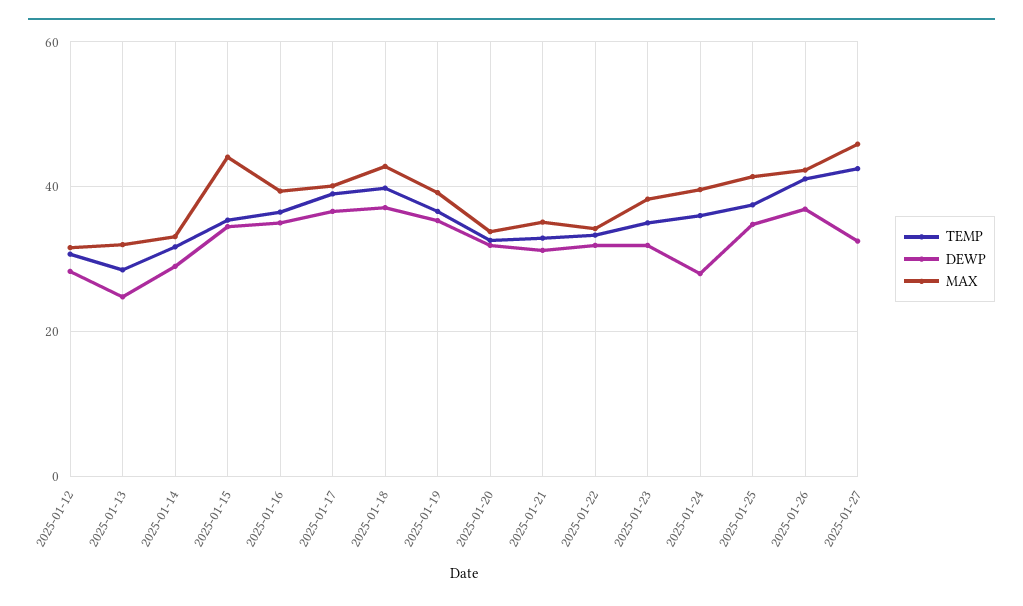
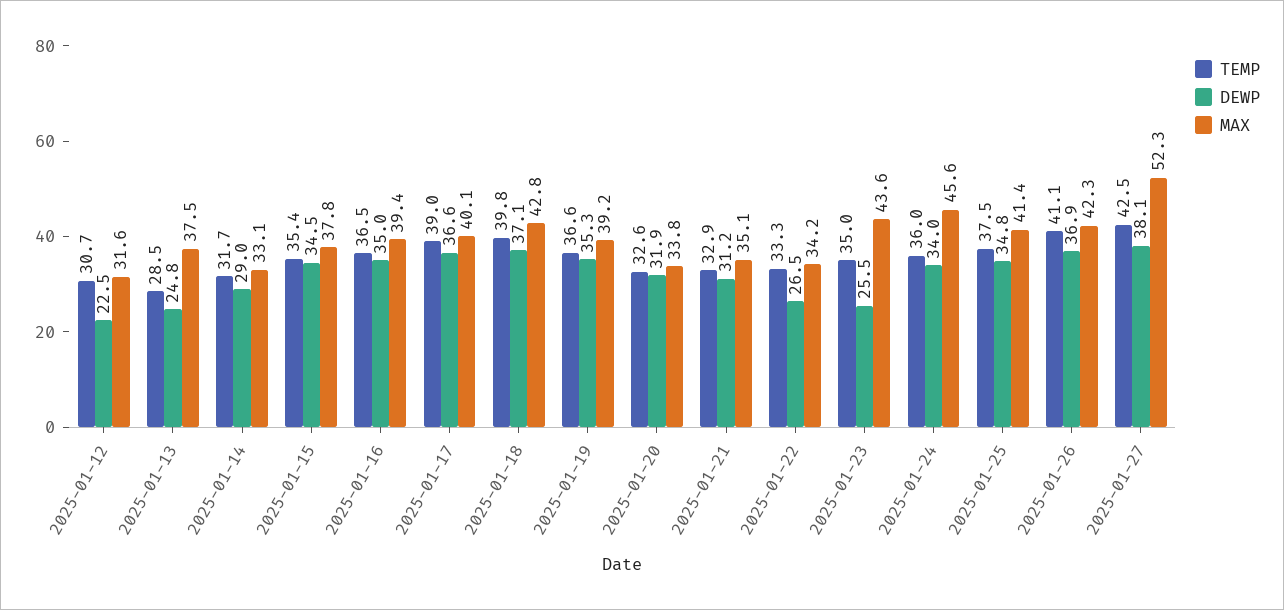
DEWP, 2025-01-12: 28 -> 22.5
MAX, 2025-01-13: 32 -> 37.5
MAX, 2025-01-15: 44 -> 37.8
DEWP, 2025-01-22: 32 -> 26.5
DEWP, 2025-01-23: 32 -> 25.5
MAX, 2025-01-23: 38 -> 43.6
DEWP, 2025-01-24: 28 -> 34
MAX, 2025-01-24: 40 -> 45.6
DEWP, 2025-01-27: 32 -> 38.1
MAX, 2025-01-27: 46 -> 52.3

